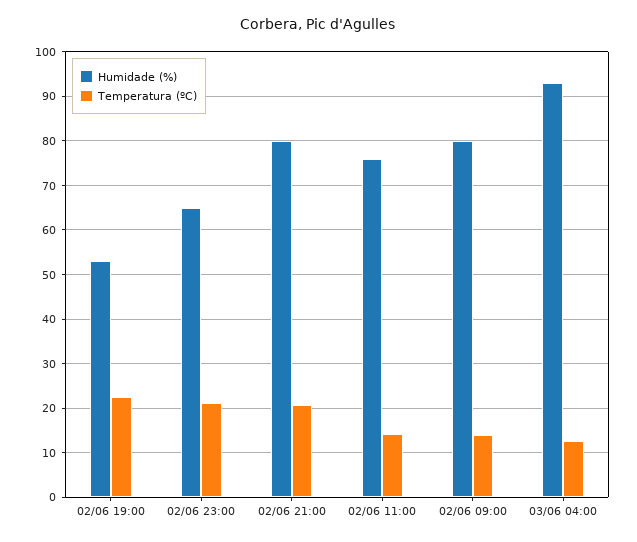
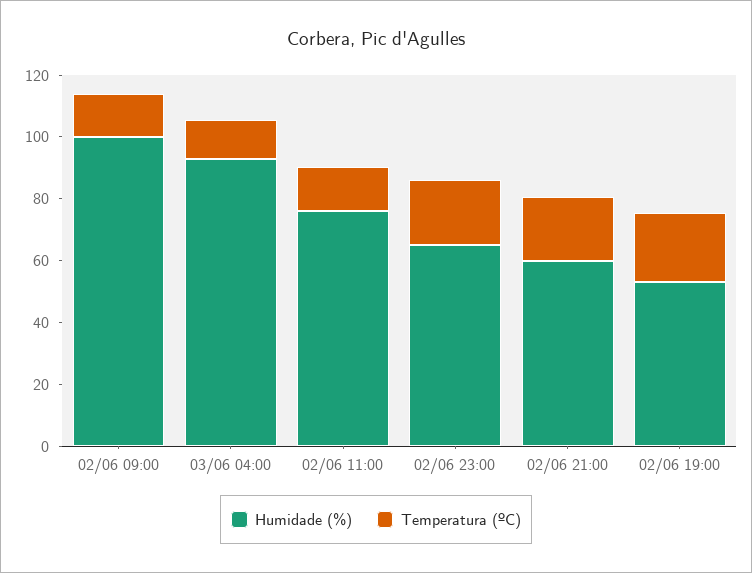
Humidade (%), 02/06 21:00: 80 -> 60
Humidade (%), 02/06 09:00: 80 -> 100

